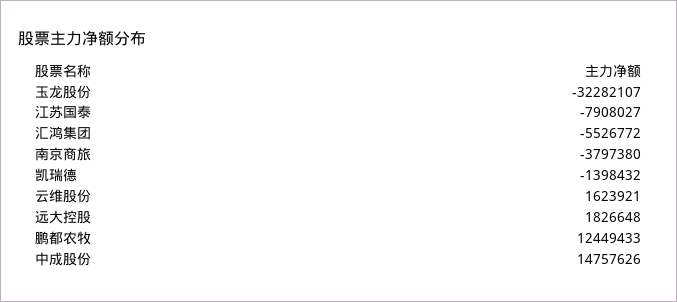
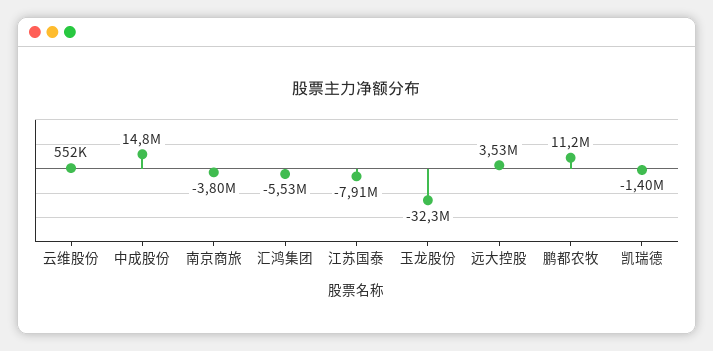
云维股份: 1623921 -> 552000
远大控股: 1826648 -> 3530000
鹏都农牧: 12449433 -> 11200000

